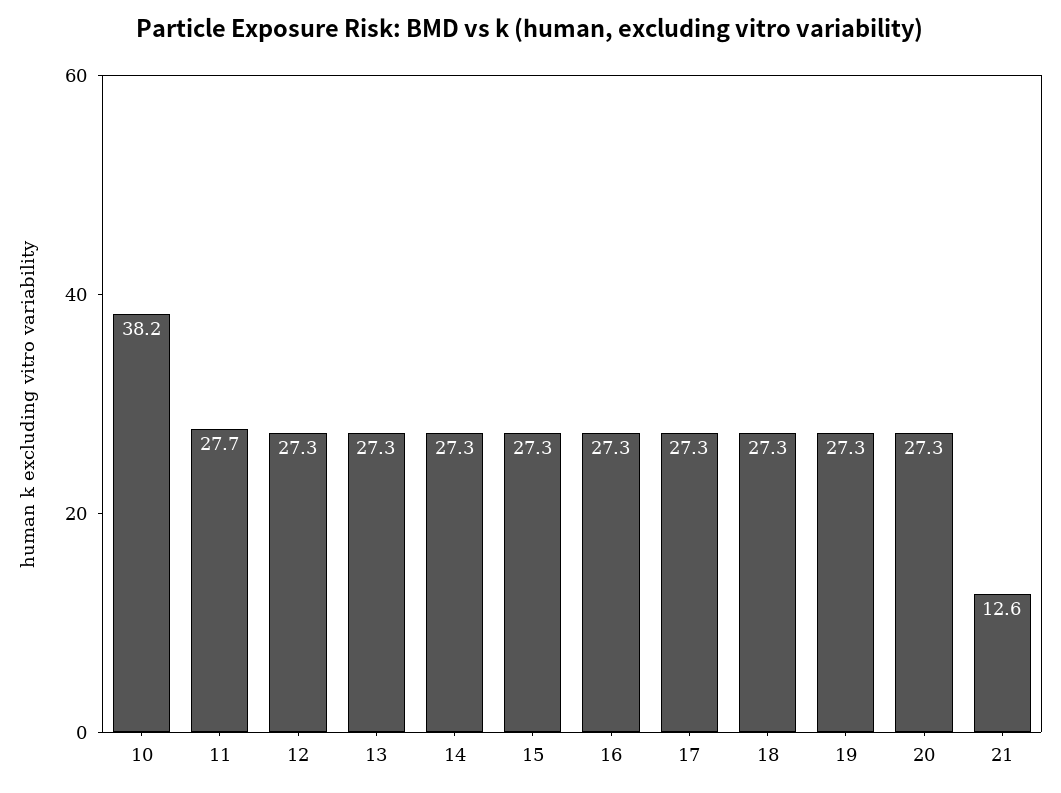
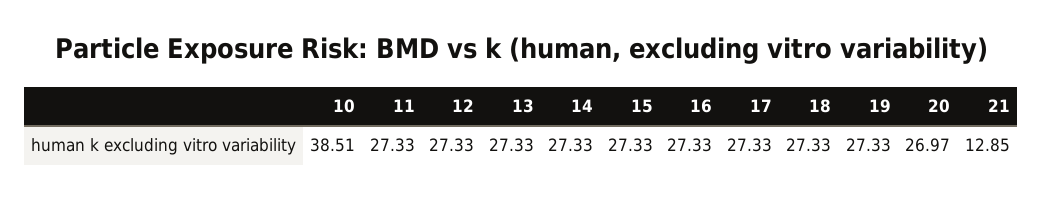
10: 38.2 -> 38.51
11: 27.7 -> 27.33
20: 27.3 -> 26.97
21: 12.6 -> 12.85

